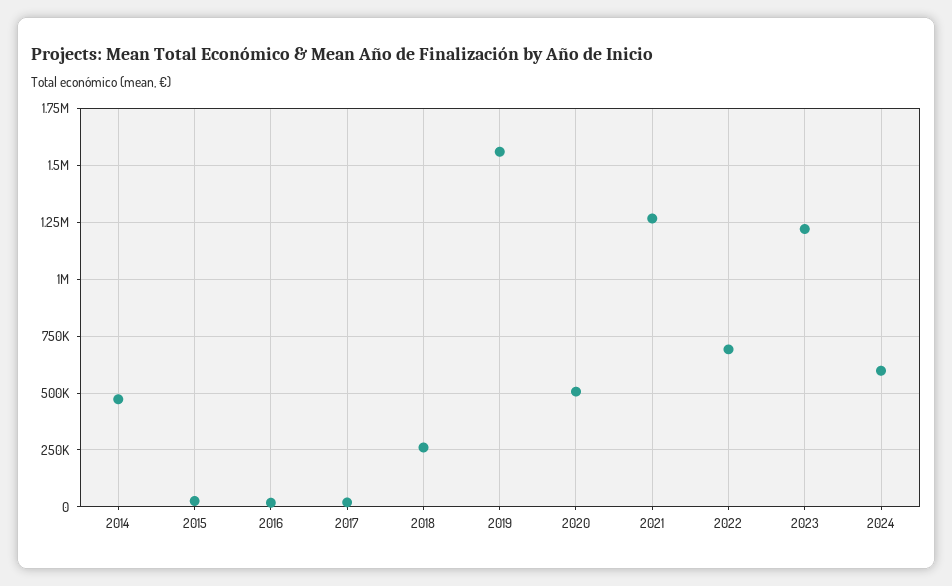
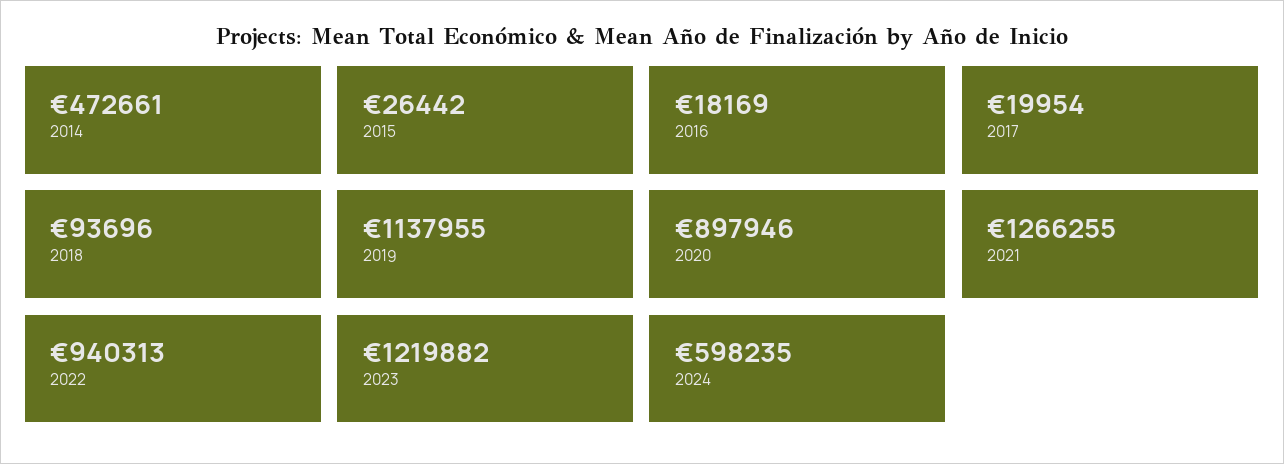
2018: 250000 -> 93696
2019: 1550000 -> 1137955
2020: 500000 -> 897946
2022: 700000 -> 940313

